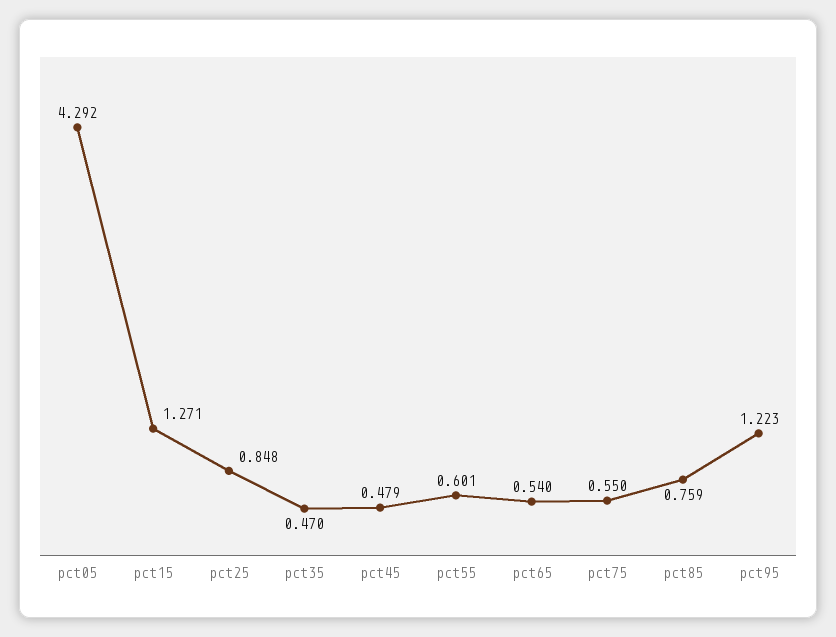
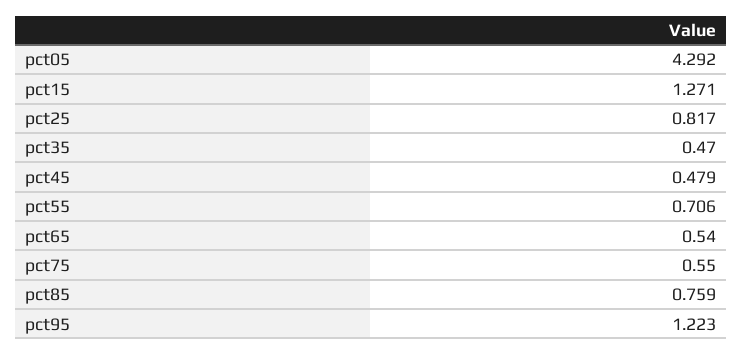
pct25: 0.848 -> 0.817
pct55: 0.601 -> 0.706

